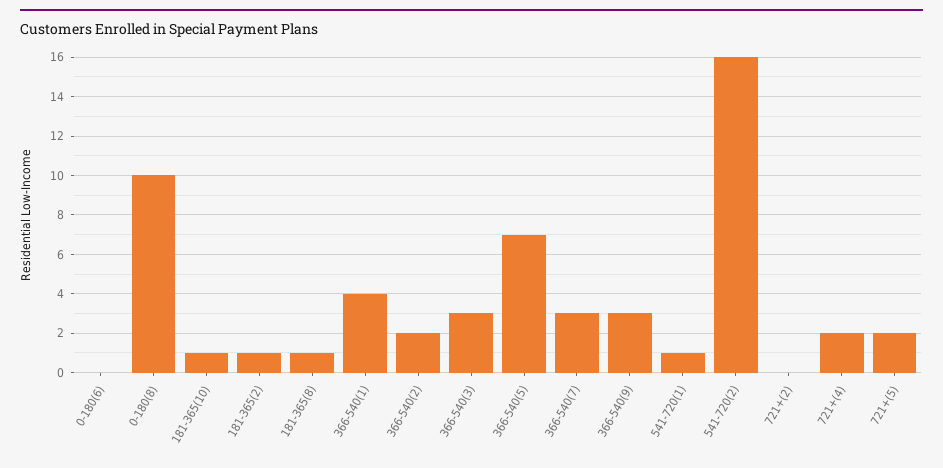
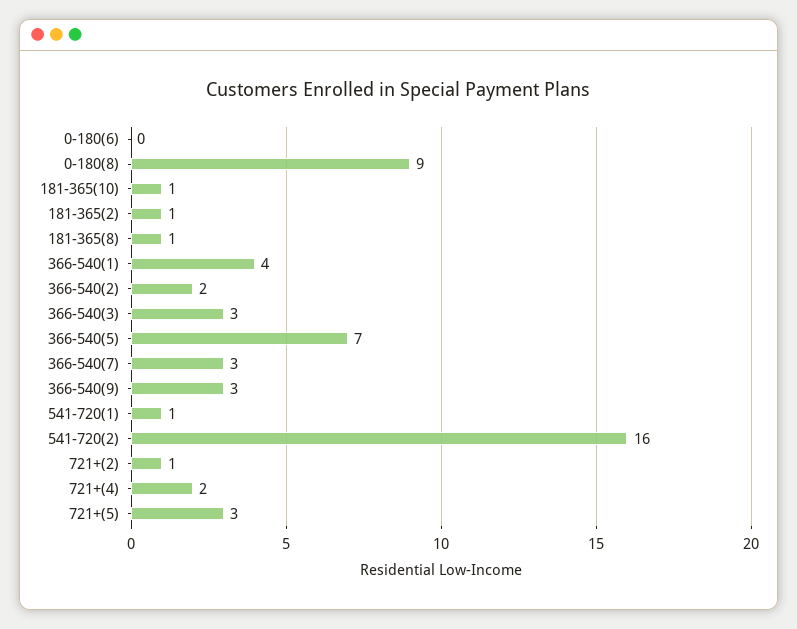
0-180(8): 10 -> 9
721+(2): 0 -> 1
721+(5): 2 -> 3

